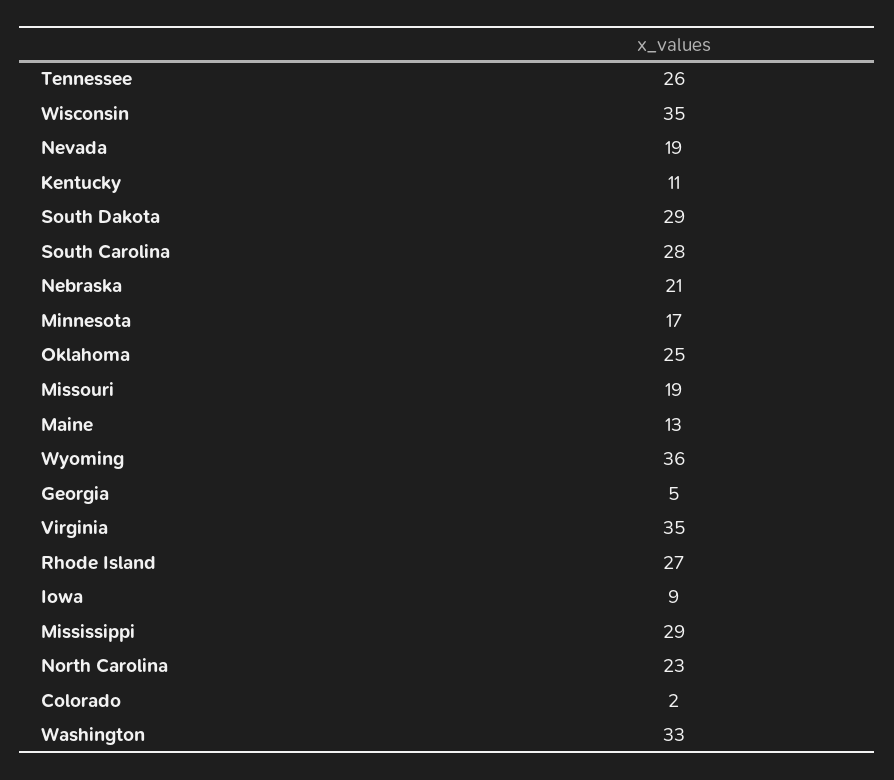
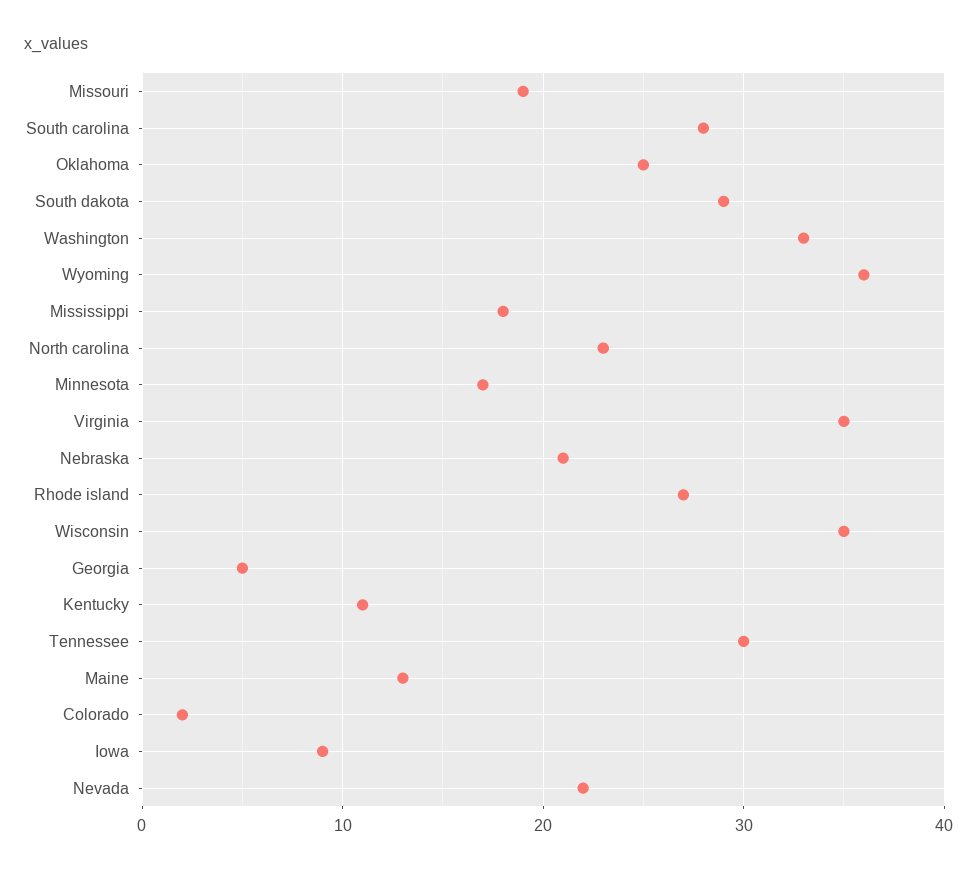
Tennessee: 26 -> 30
Nevada: 19 -> 22
Mississippi: 29 -> 18

